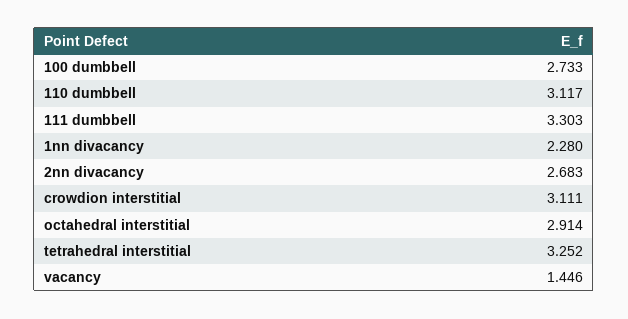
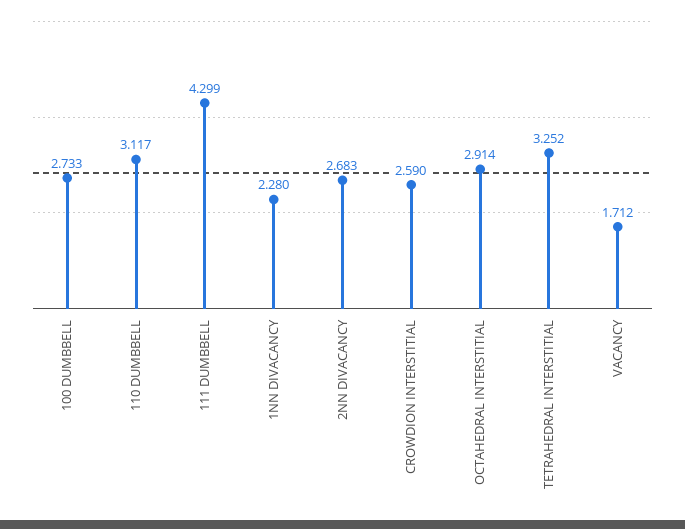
111 dumbbell: 3.303 -> 4.299
crowdion interstitial: 3.111 -> 2.59
vacancy: 1.446 -> 1.712

